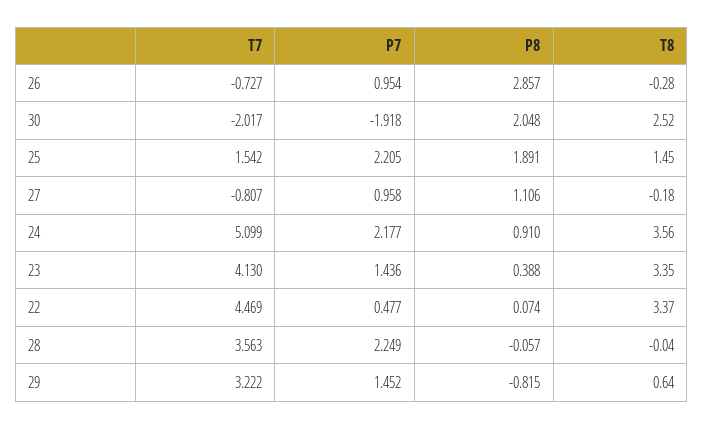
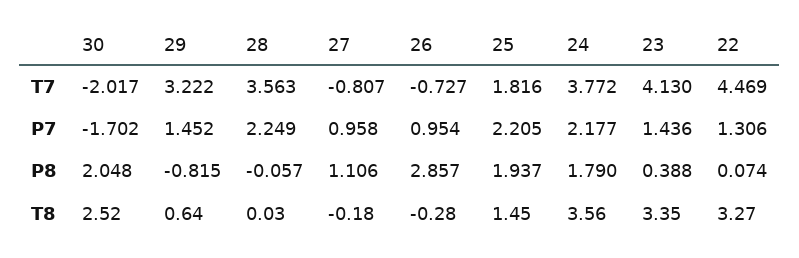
P7, 30: -1.918 -> -1.702
T7, 25: 1.542 -> 1.816
P8, 25: 1.891 -> 1.937
T7, 24: 5.099 -> 3.772
P8, 24: 0.91 -> 1.79
P7, 22: 0.477 -> 1.306
T8, 22: 3.37 -> 3.27
T8, 28: -0.04 -> 0.03

